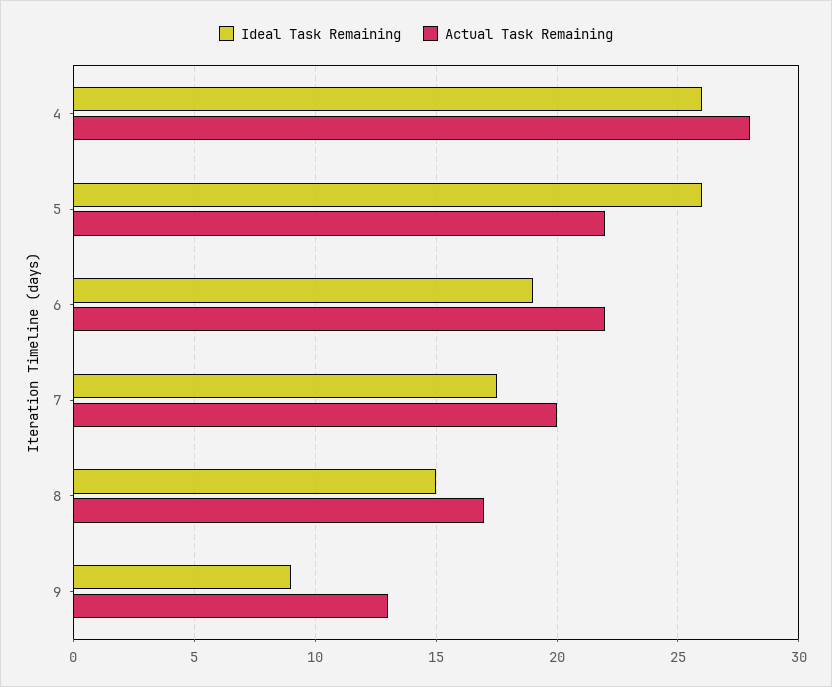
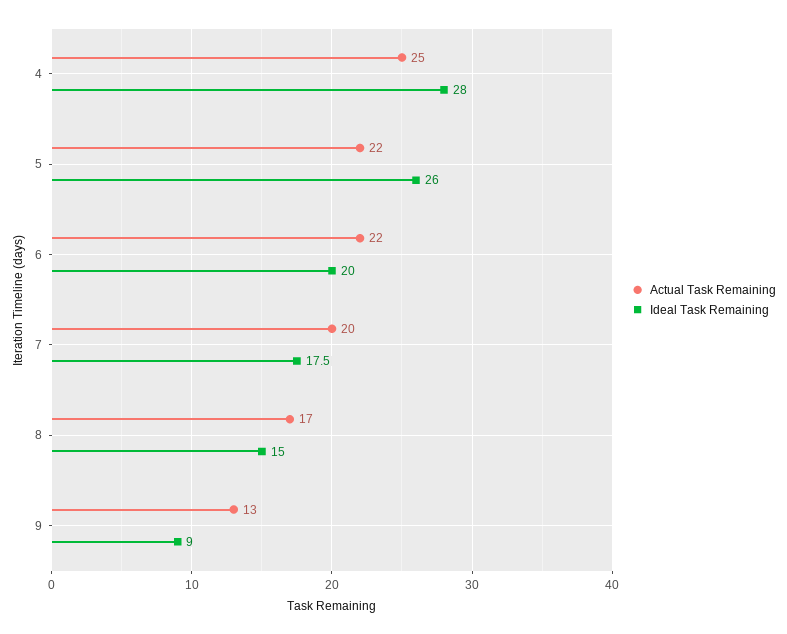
Ideal Task Remaining, 4: 26 -> 28
Actual Task Remaining, 4: 28 -> 25
Ideal Task Remaining, 6: 19 -> 20

